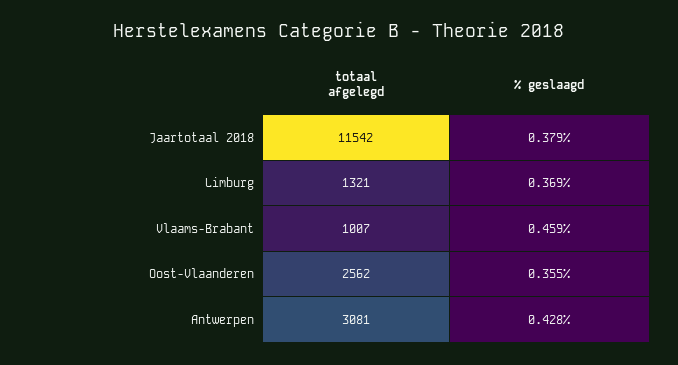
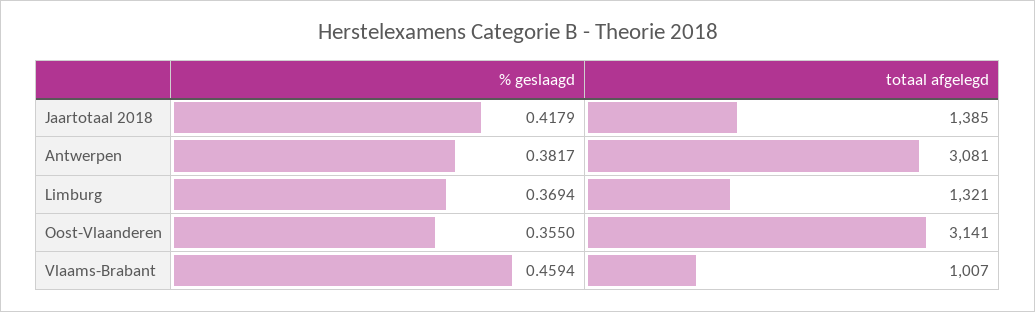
totaal afgelegd, Jaartotaal 2018: 11542 -> 1385
% geslaagd, Jaartotaal 2018: 0.379 -> 0.4179
totaal afgelegd, Oost-Vlaanderen: 2562 -> 3141
% geslaagd, Antwerpen: 0.428 -> 0.3817

